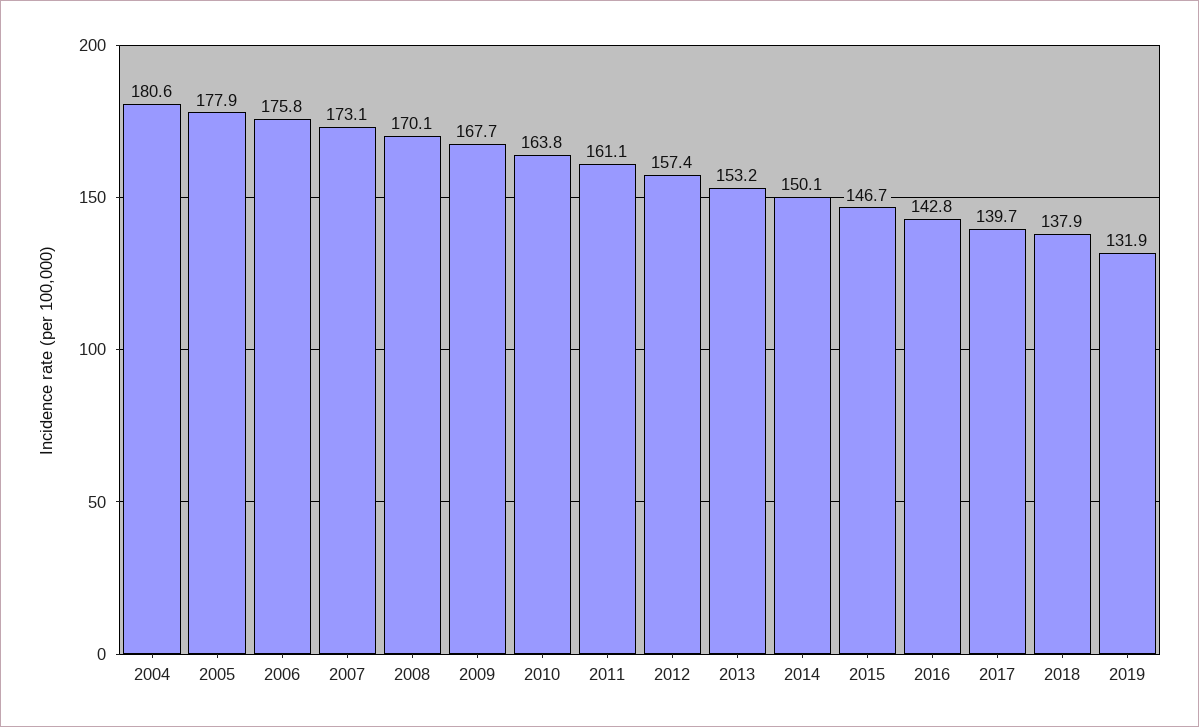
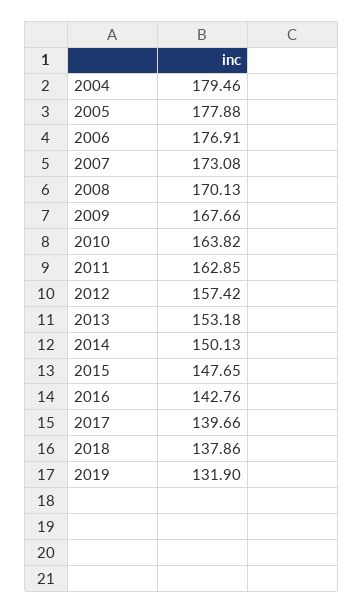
2004: 180.6 -> 179.46
2006: 175.8 -> 176.91
2011: 161.1 -> 162.85
2015: 146.7 -> 147.65

